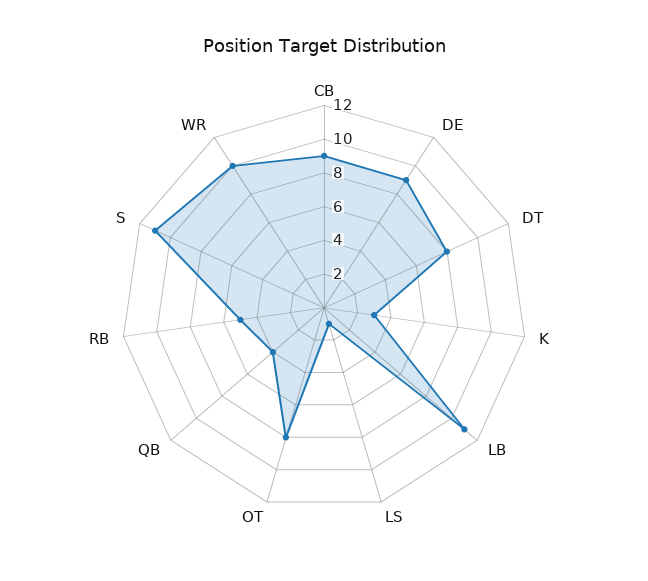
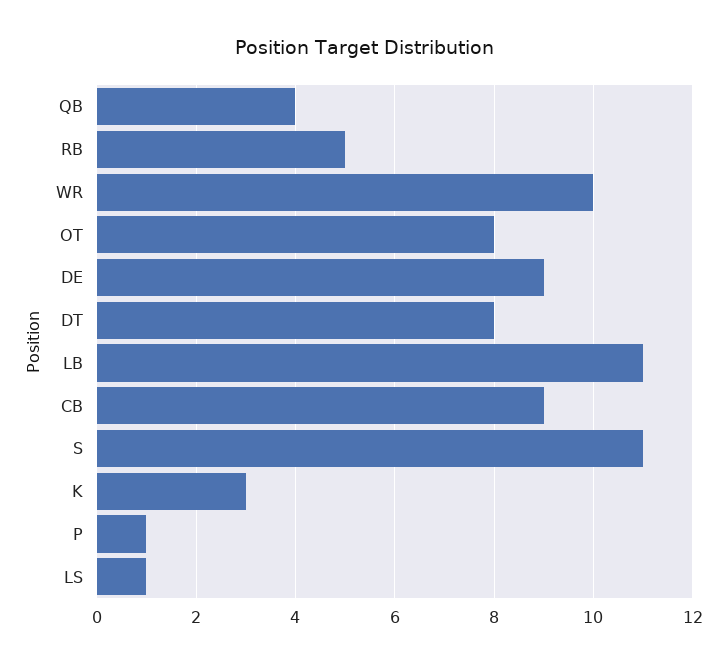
P: none -> 1

